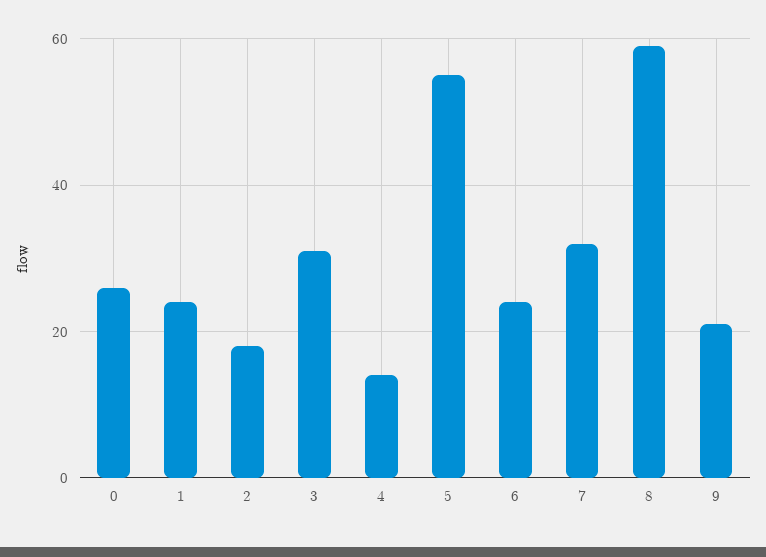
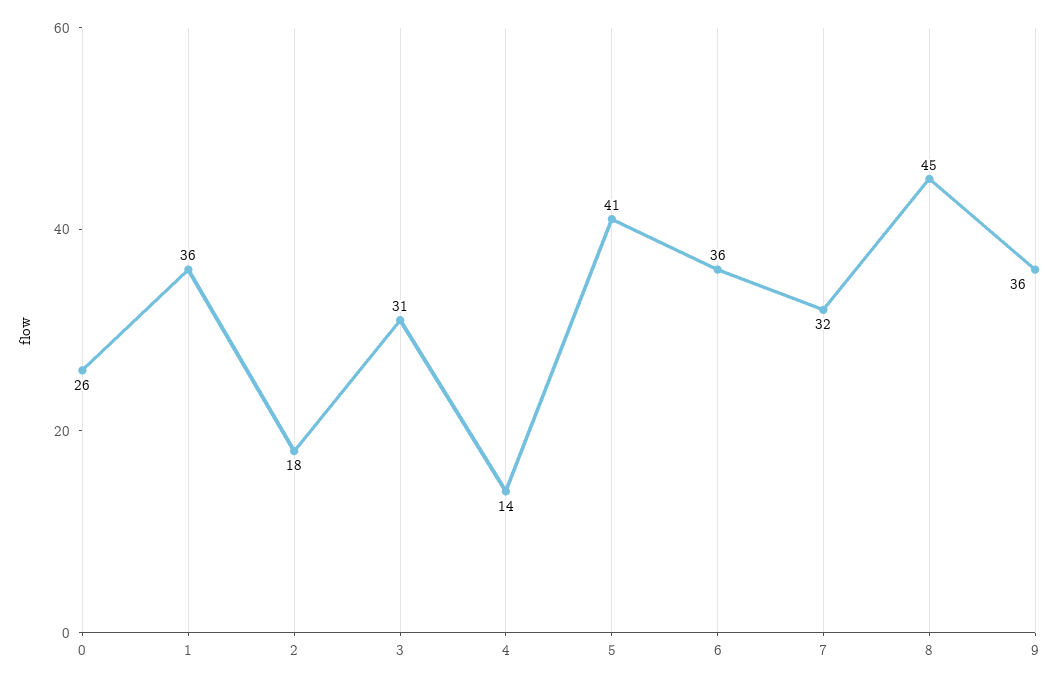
1: 25 -> 36
5: 55 -> 41
6: 25 -> 36
8: 60 -> 45
9: 20 -> 36

